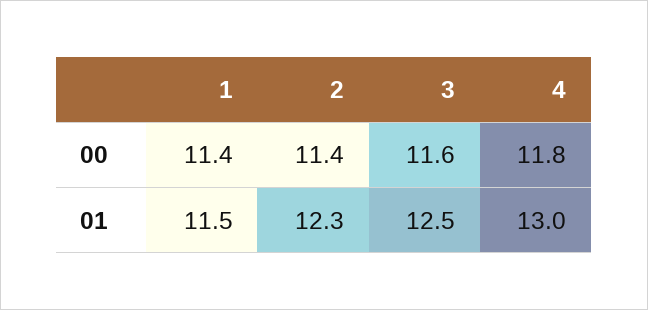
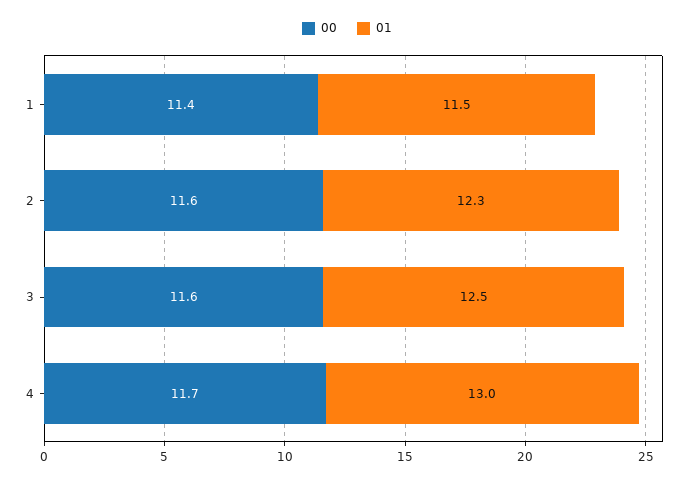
00, 2: 11.4 -> 11.6
00, 4: 11.8 -> 11.7

